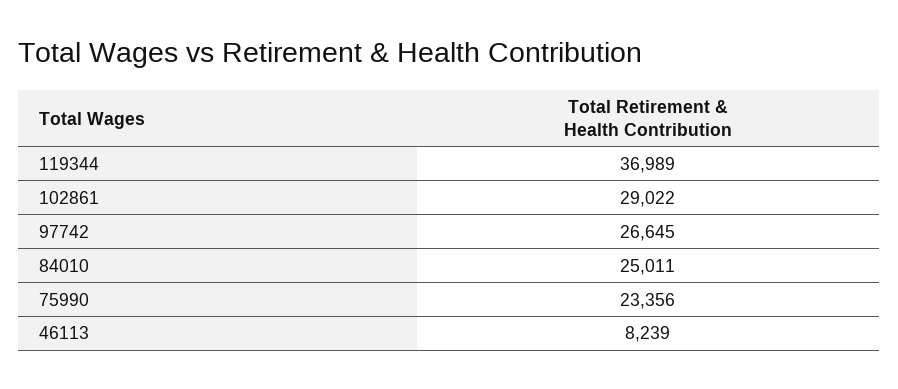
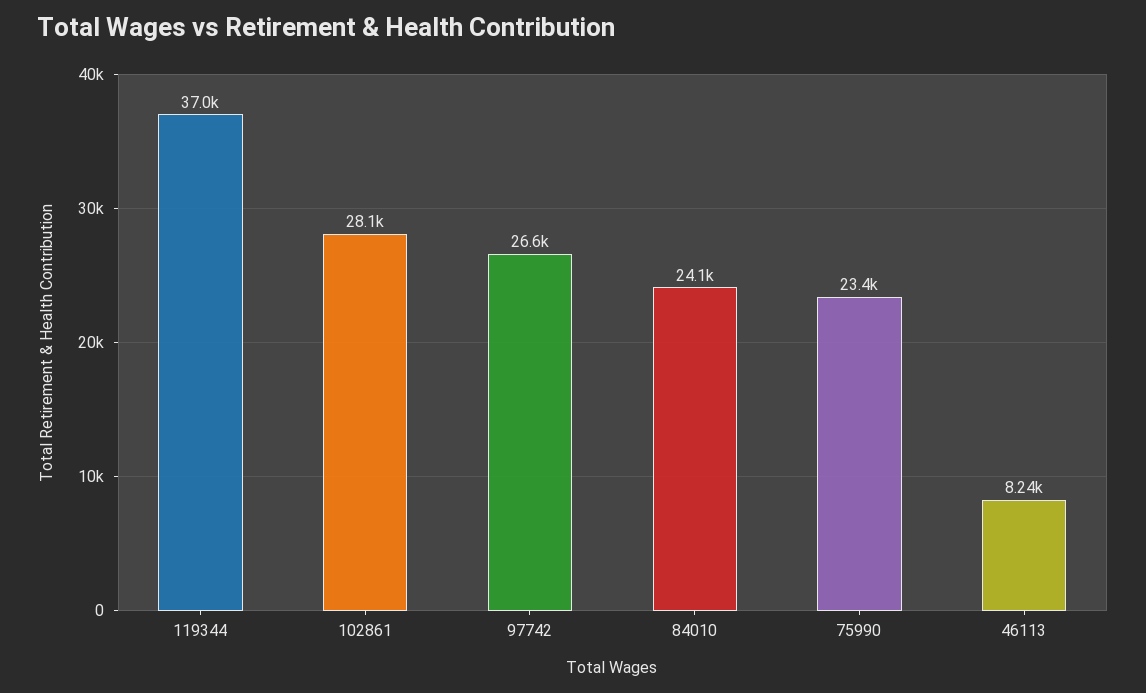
102861: 29022 -> 28100
84010: 25011 -> 24100

